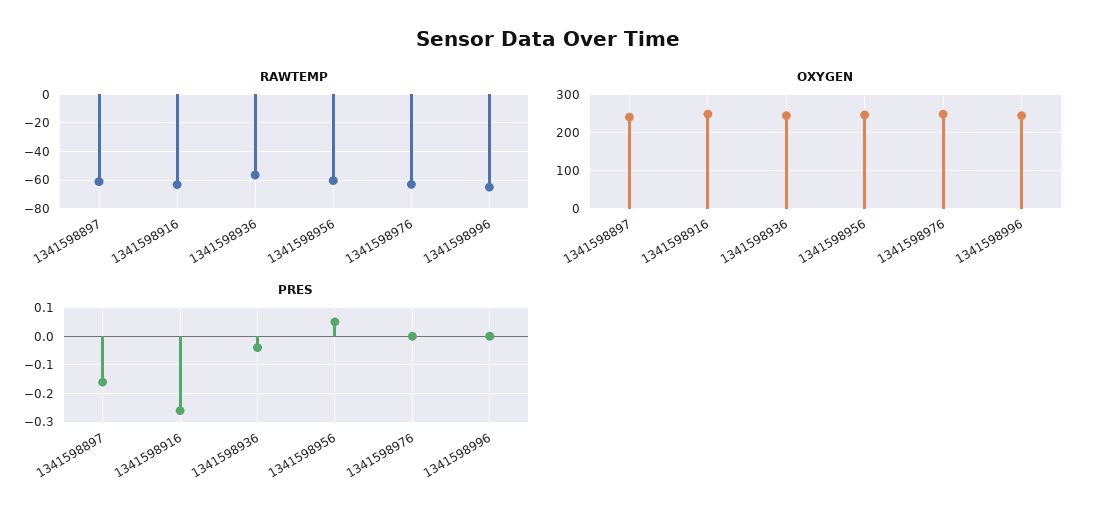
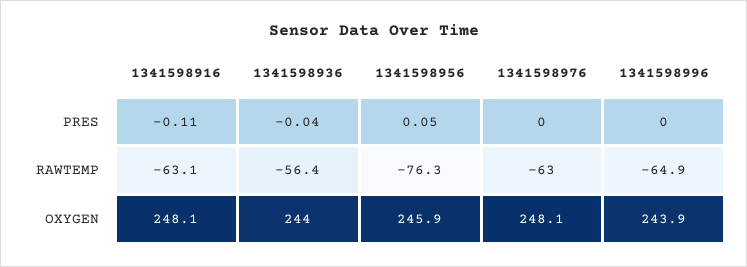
RAWTEMP, 1341598897: -60 -> none
RAWTEMP, 1341598956: -60 -> -76.3
OXYGEN, 1341598897: 240 -> none
PRES, 1341598897: -0.15 -> none
PRES, 1341598916: -0.25 -> -0.11

